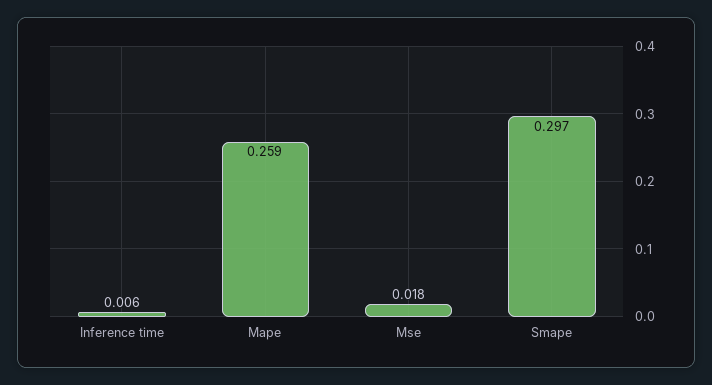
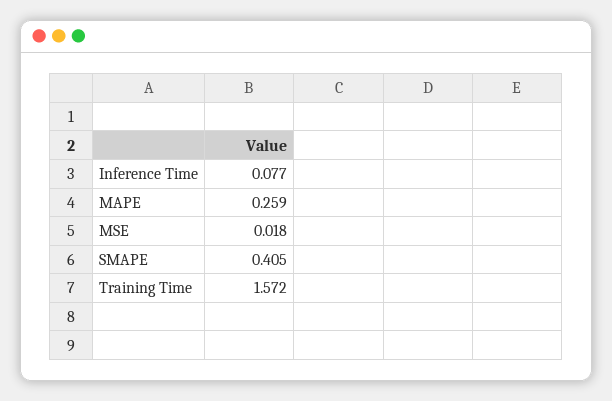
Inference time: 0.006 -> 0.077
Smape: 0.297 -> 0.405
Training Time: none -> 1.572

